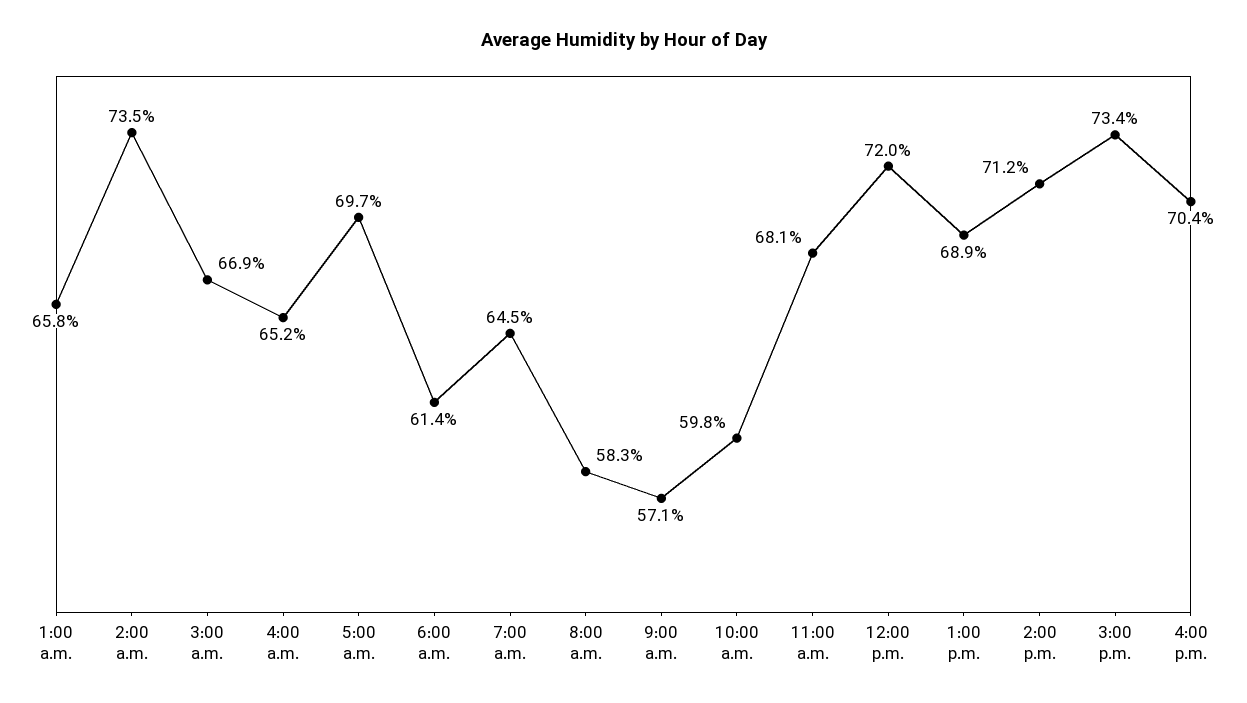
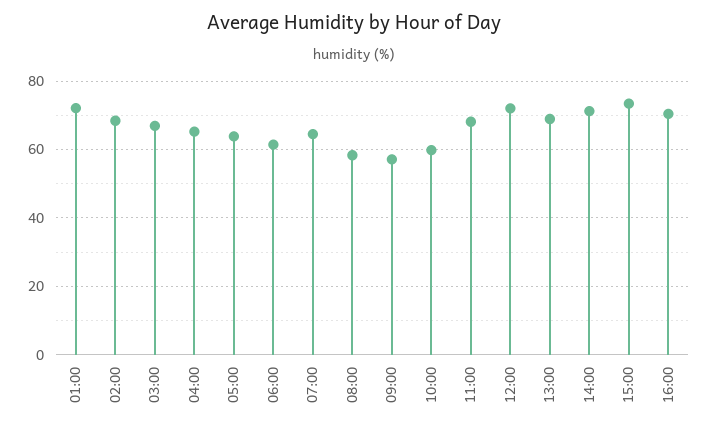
1:00 a.m.: 65.8 -> 72
2:00 a.m.: 73.5 -> 68
5:00 a.m.: 69.7 -> 64

